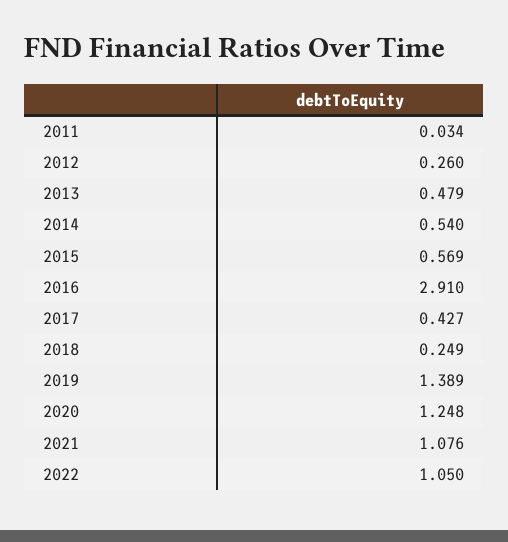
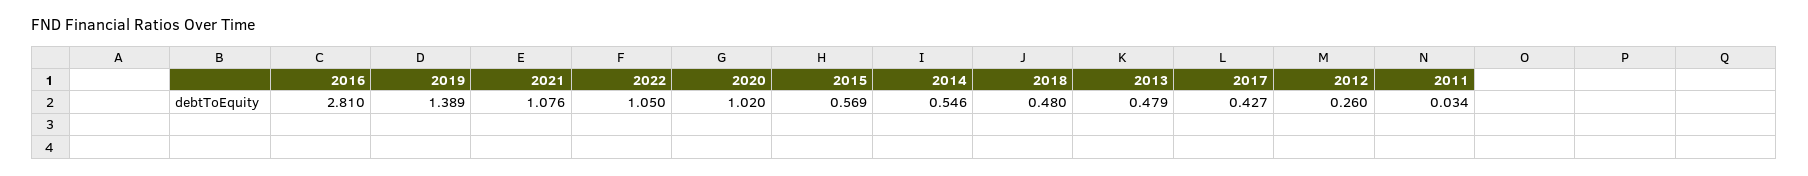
2014: 0.54 -> 0.546
2016: 2.91 -> 2.81
2018: 0.249 -> 0.48
2020: 1.248 -> 1.02

